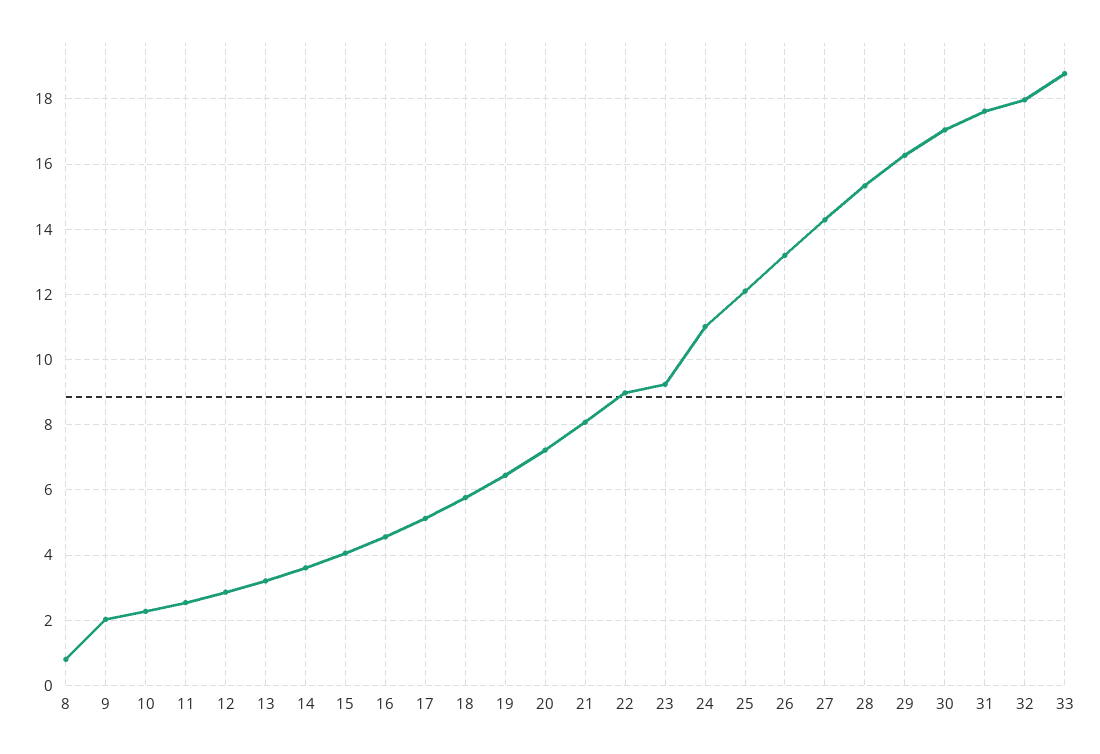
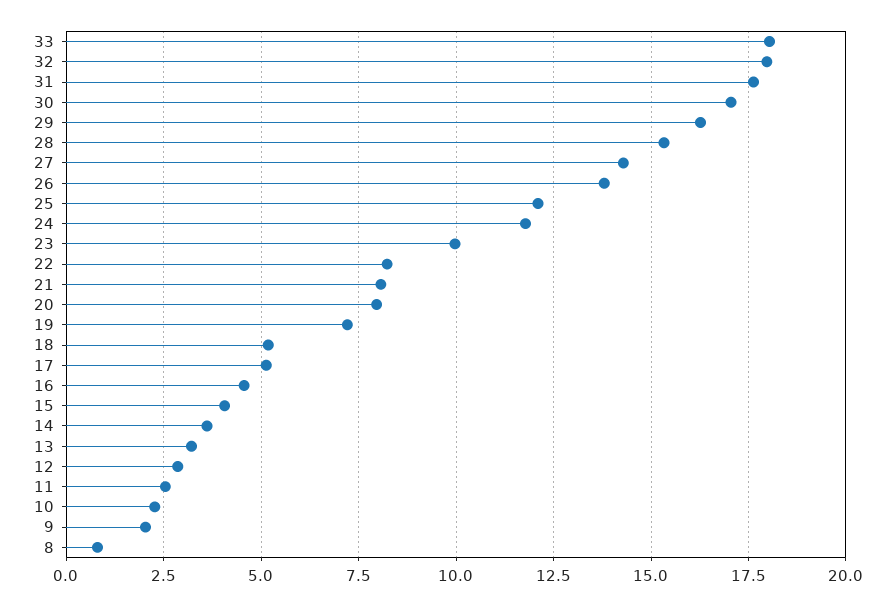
18: 5.8 -> 5.25
19: 6.4 -> 7.25
20: 7.2 -> 8
22: 9 -> 8.25
23: 9.2 -> 10
24: 11 -> 11.75
26: 13.2 -> 13.75
33: 18.8 -> 18

